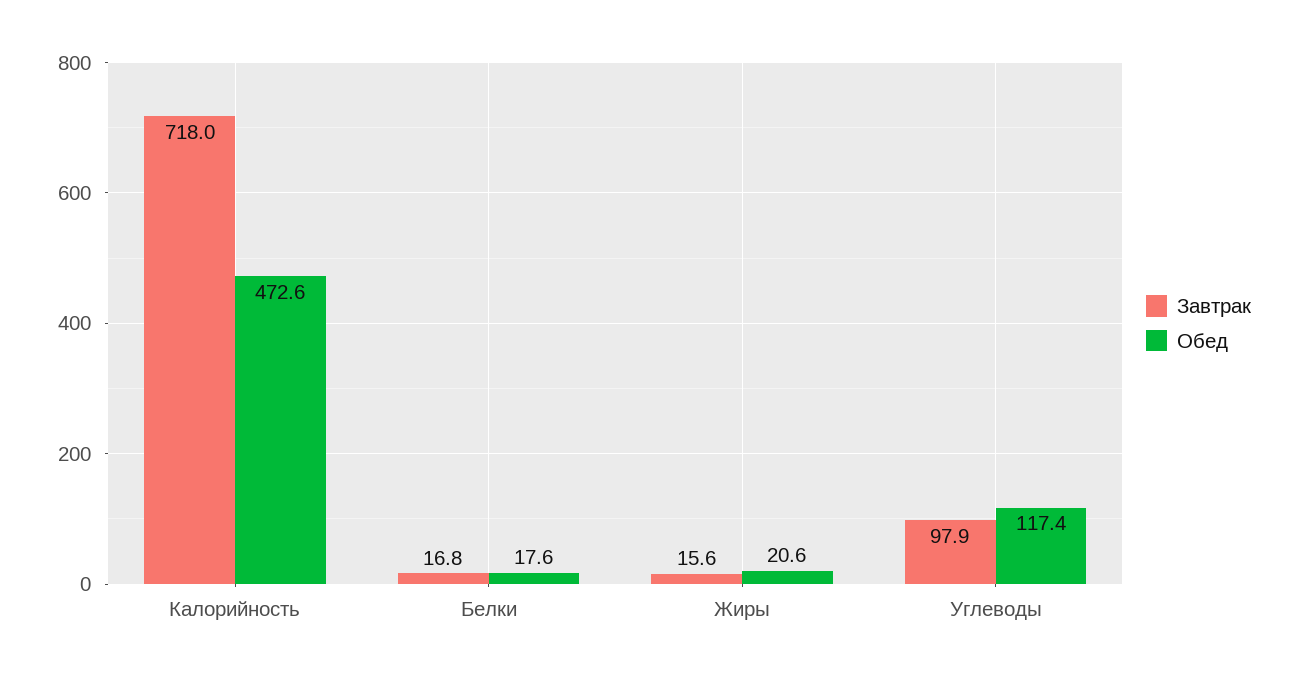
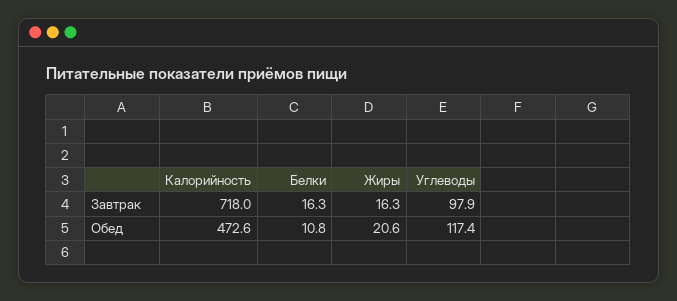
Завтрак, Белки: 16.8 -> 16.3
Обед, Белки: 17.6 -> 10.8
Завтрак, Жиры: 15.6 -> 16.3

